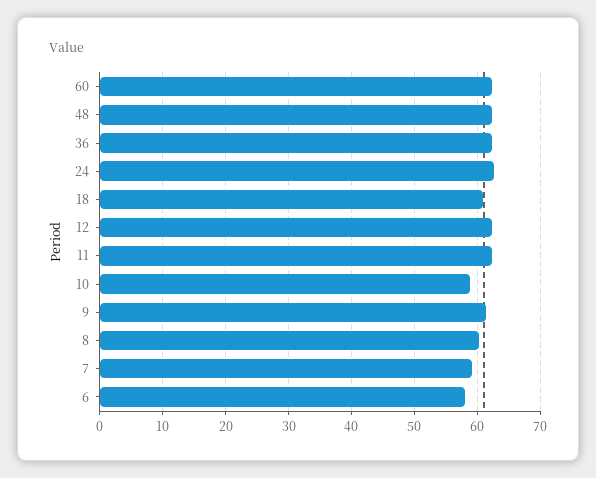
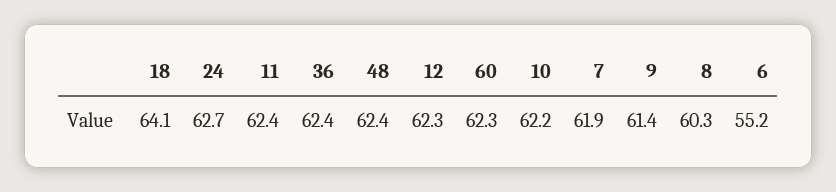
18: 61 -> 64.1
10: 59 -> 62.2
7: 59 -> 61.9
6: 58 -> 55.2

